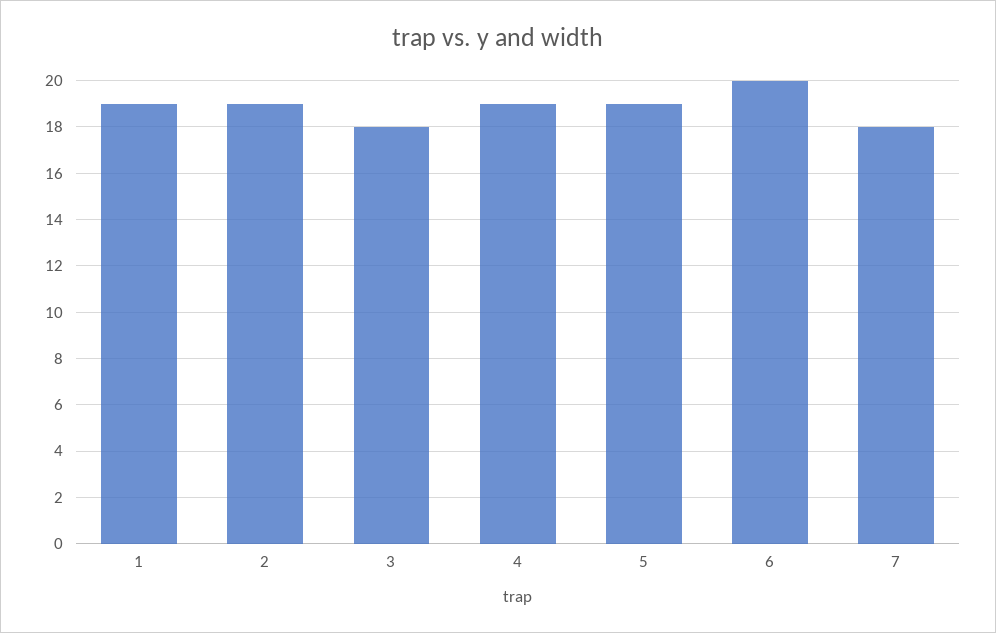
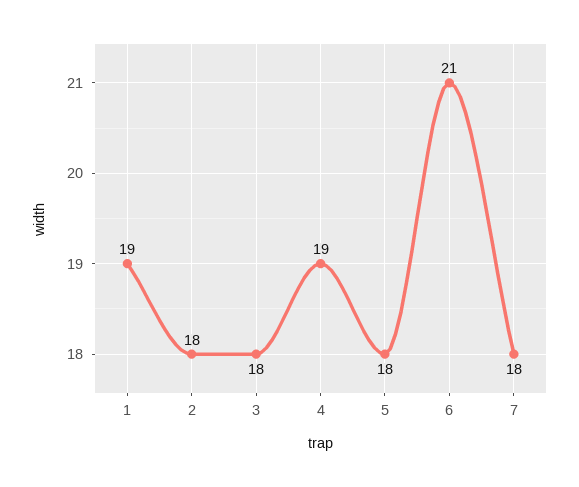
2: 19 -> 18
5: 19 -> 18
6: 20 -> 21

